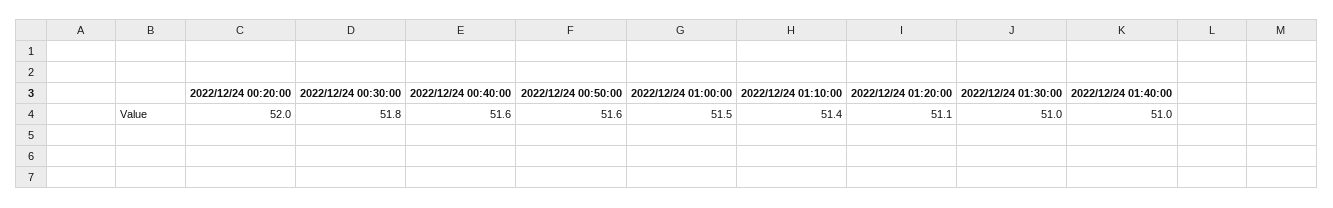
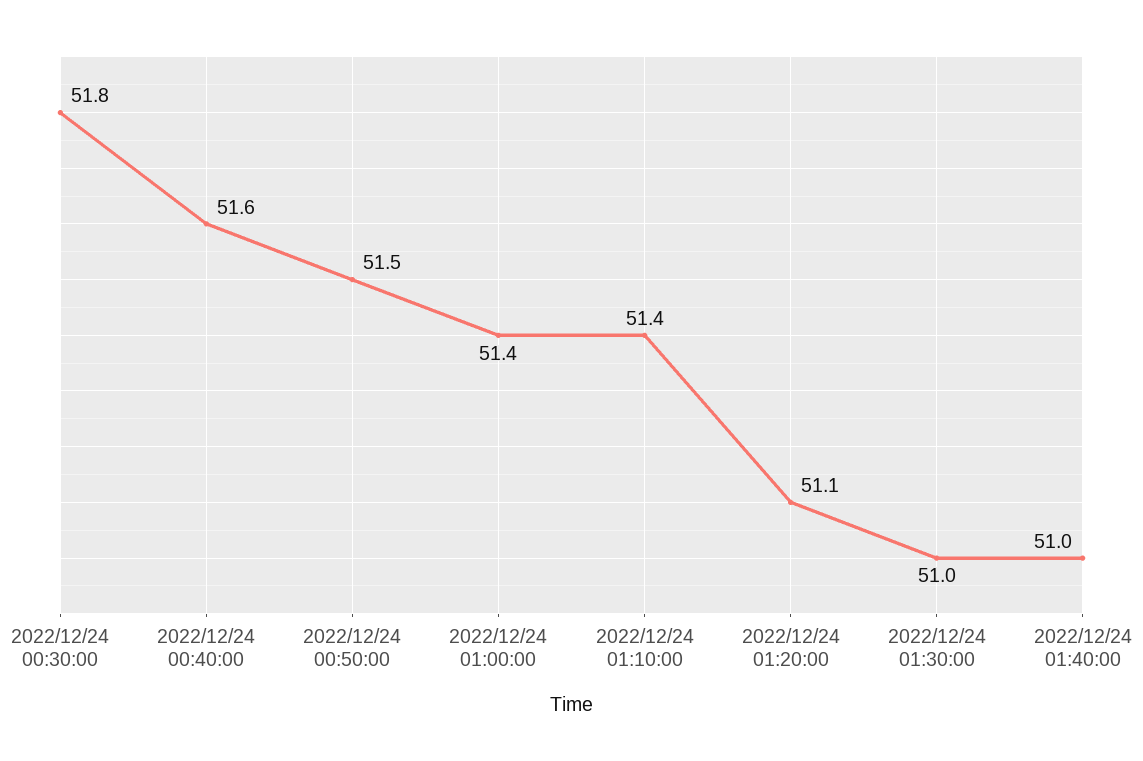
2022/12/24 00:20:00: 52 -> none
2022/12/24 00:50:00: 51.6 -> 51.5
2022/12/24 01:00:00: 51.5 -> 51.4

